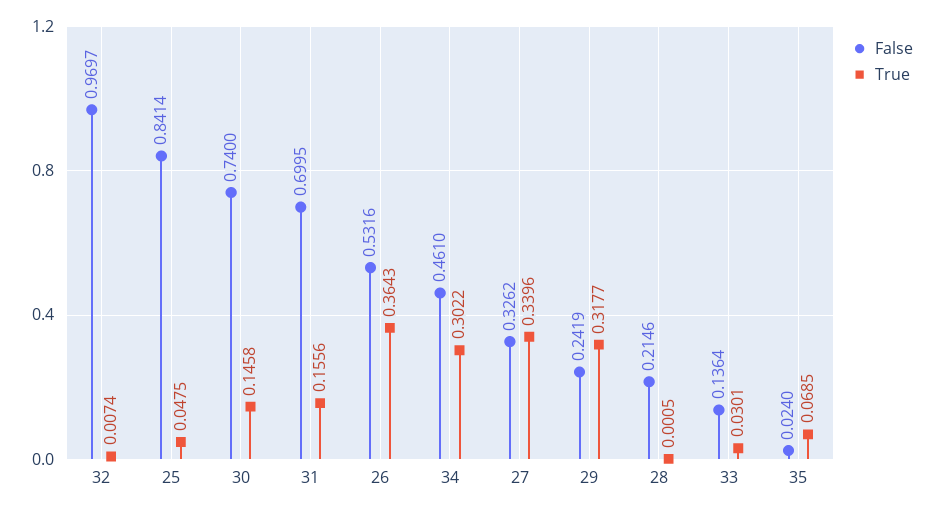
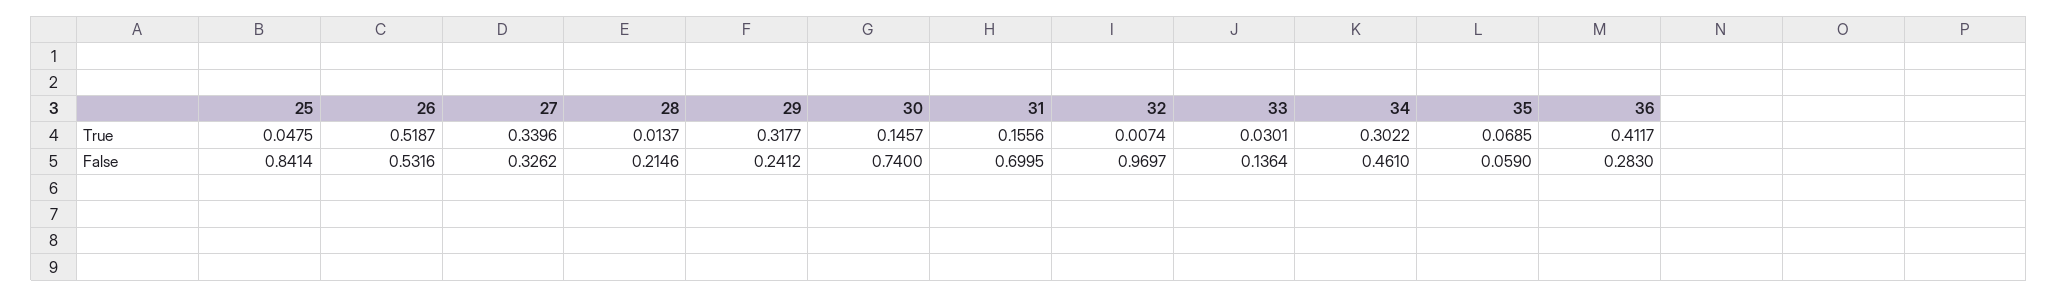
True, 30: 0.1458 -> 0.1457
True, 26: 0.3643 -> 0.5187
False, 29: 0.2419 -> 0.2412
True, 28: 0.0005 -> 0.0137
False, 35: 0.024 -> 0.059
True, 36: none -> 0.4117
False, 36: none -> 0.283

